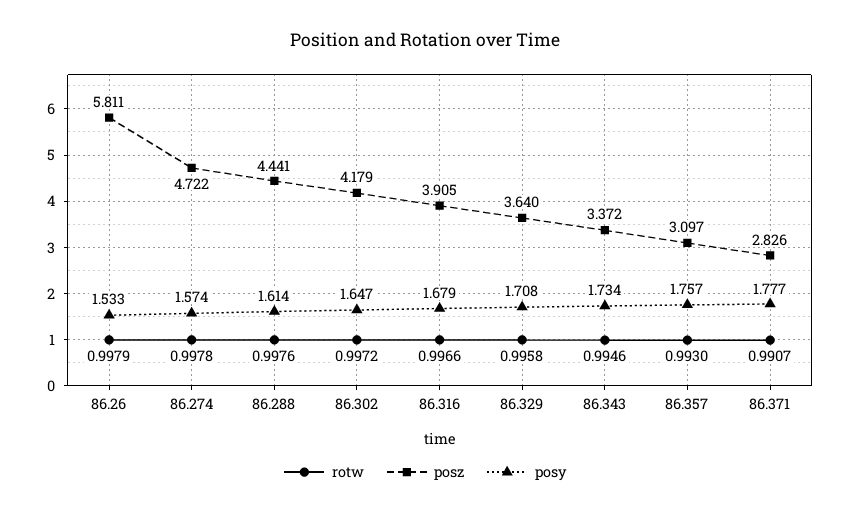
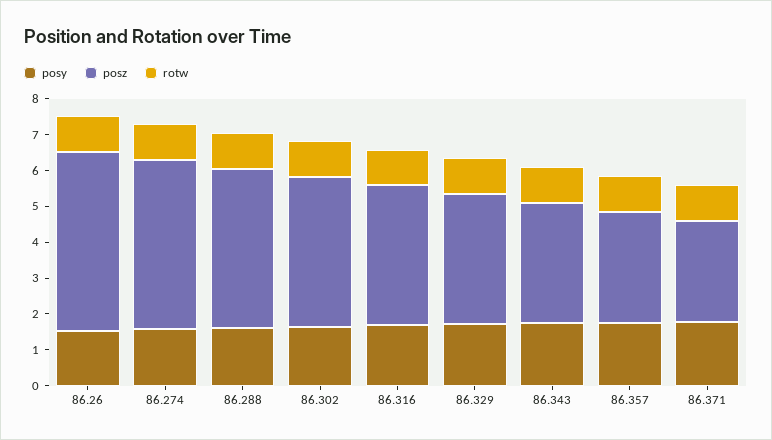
posz, 86.26: 5.811 -> 5

